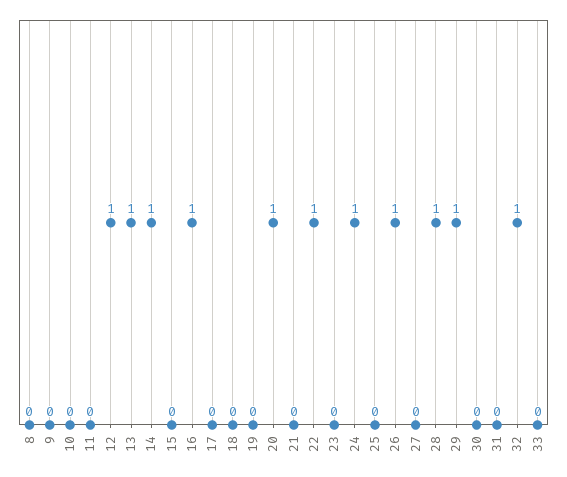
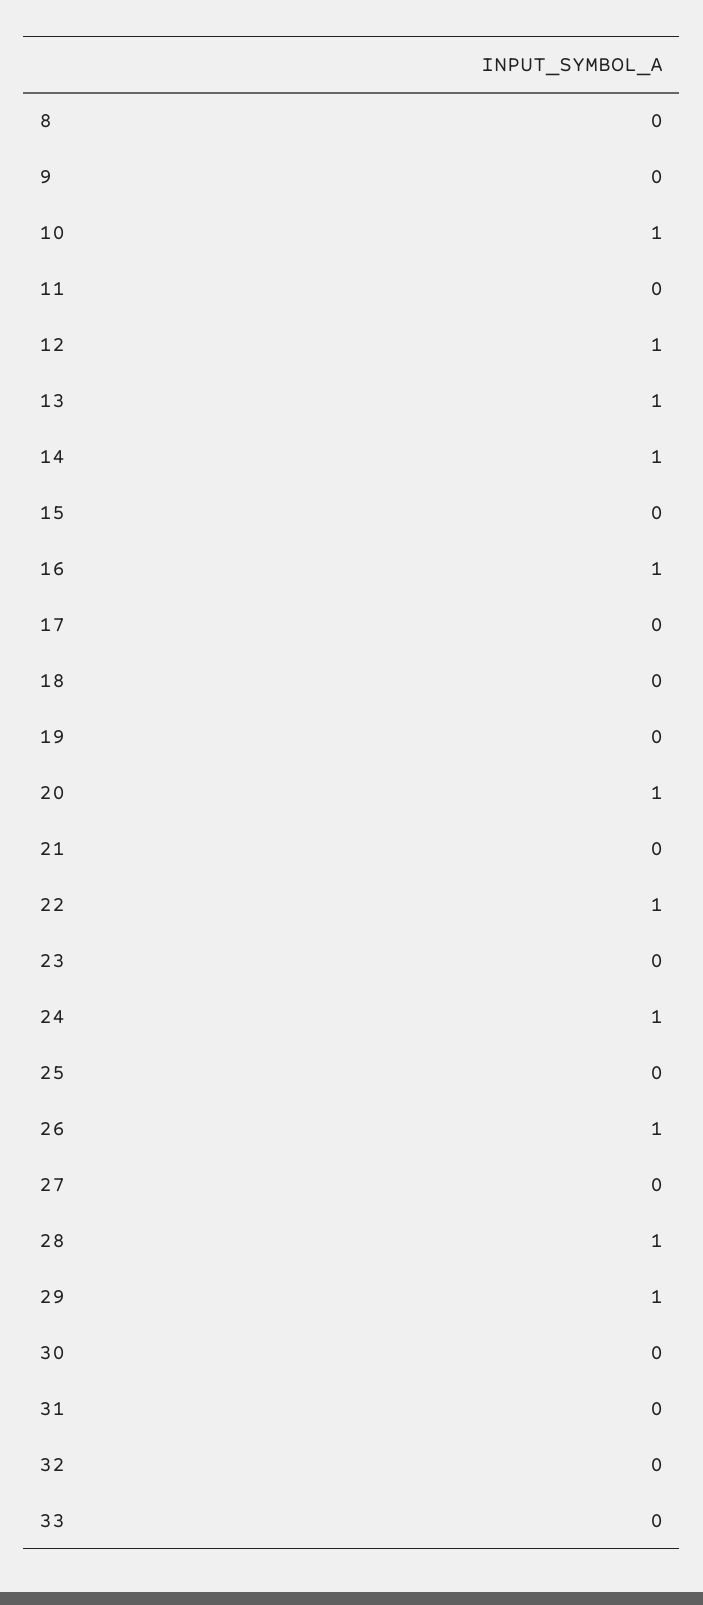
10: 0 -> 1
32: 1 -> 0

